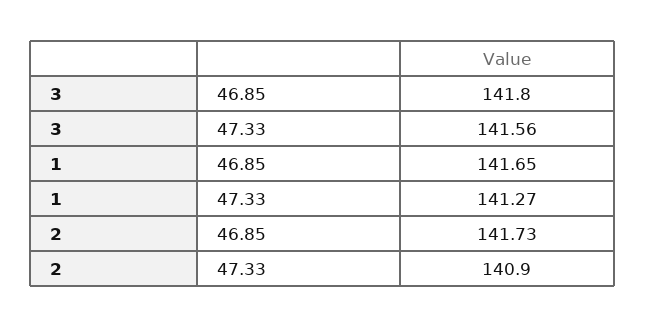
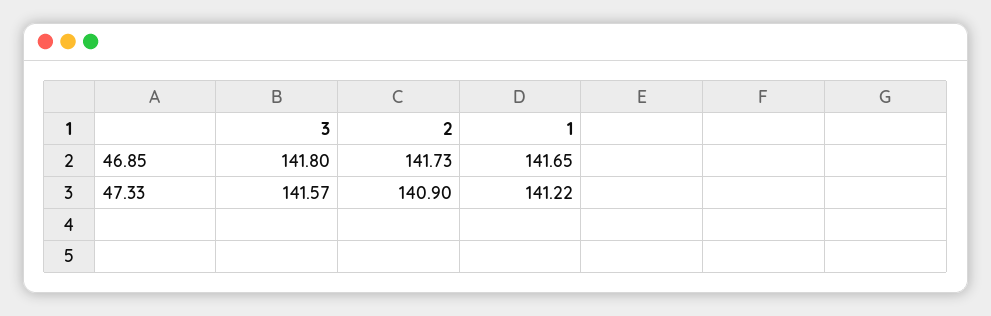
3, 47.33: 141.56 -> 141.57
1, 47.33: 141.27 -> 141.22

